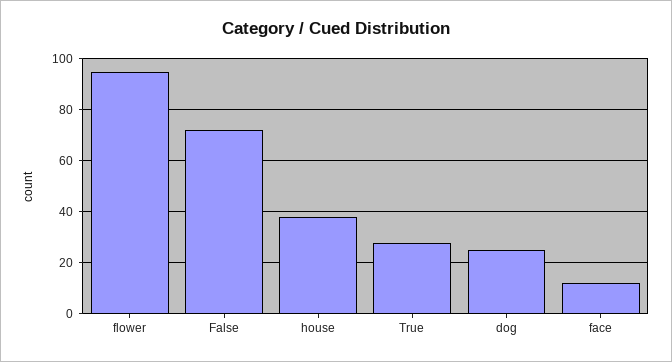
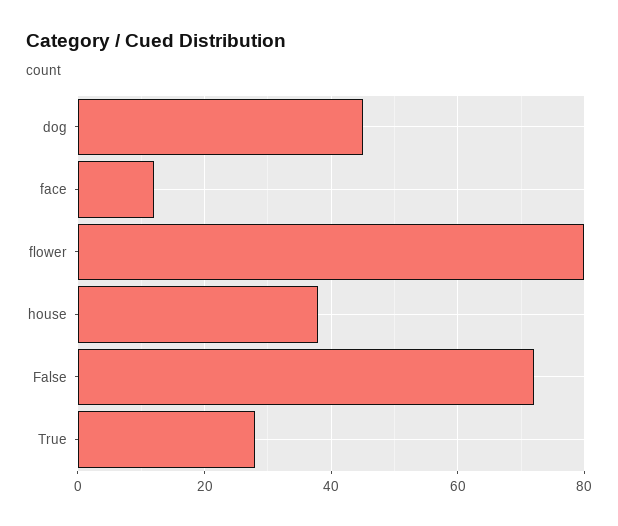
flower: 95 -> 80
dog: 25 -> 45

